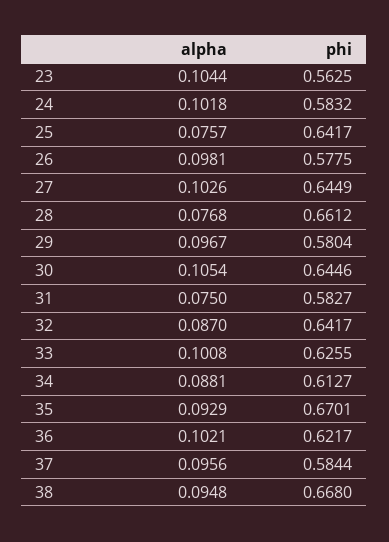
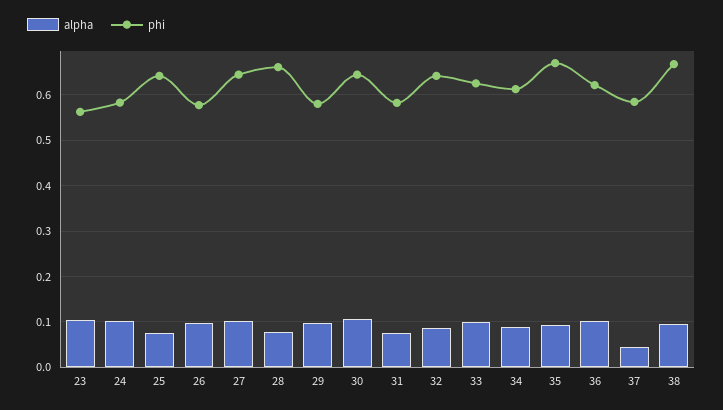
alpha, 37: 0.0956 -> 0.04

